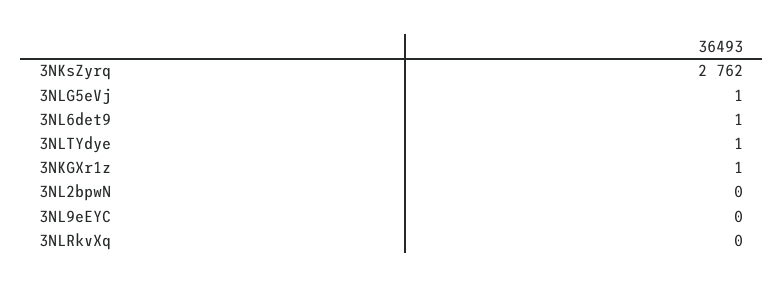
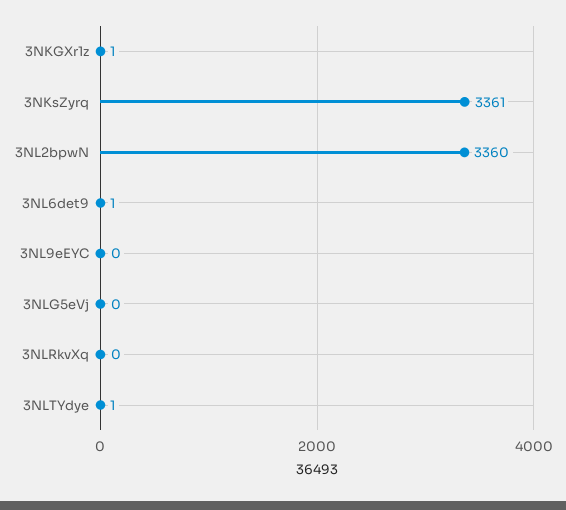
3NKsZyrq: 2762 -> 3361
3NLG5eVj: 1 -> 0
3NL2bpwN: 0 -> 3360

